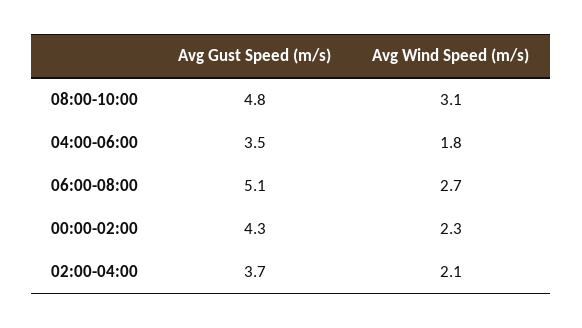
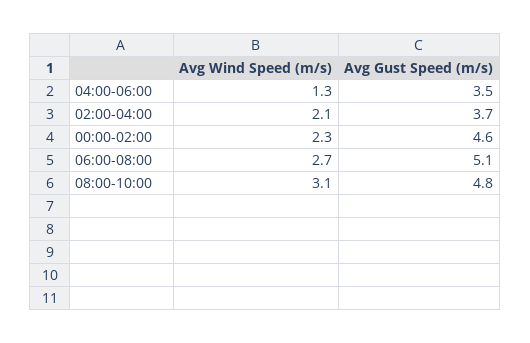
Avg Wind Speed (m/s), 04:00-06:00: 1.8 -> 1.3
Avg Gust Speed (m/s), 00:00-02:00: 4.3 -> 4.6

